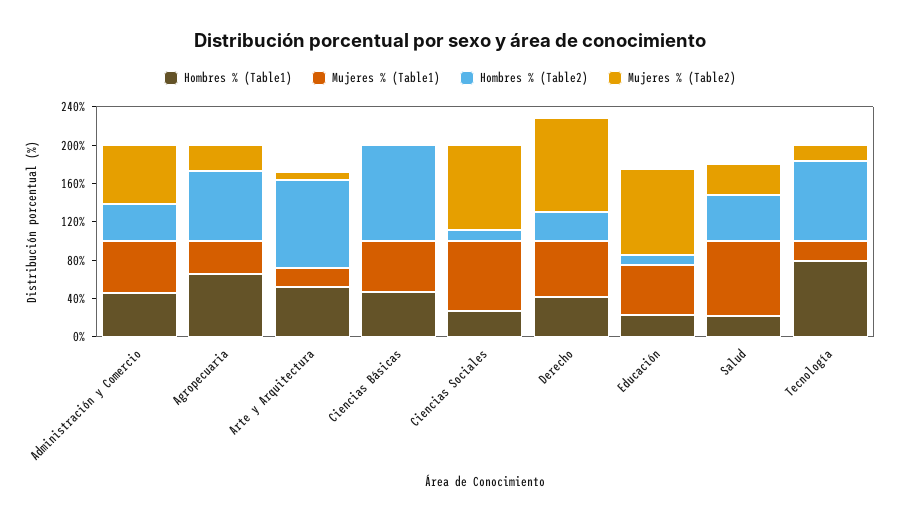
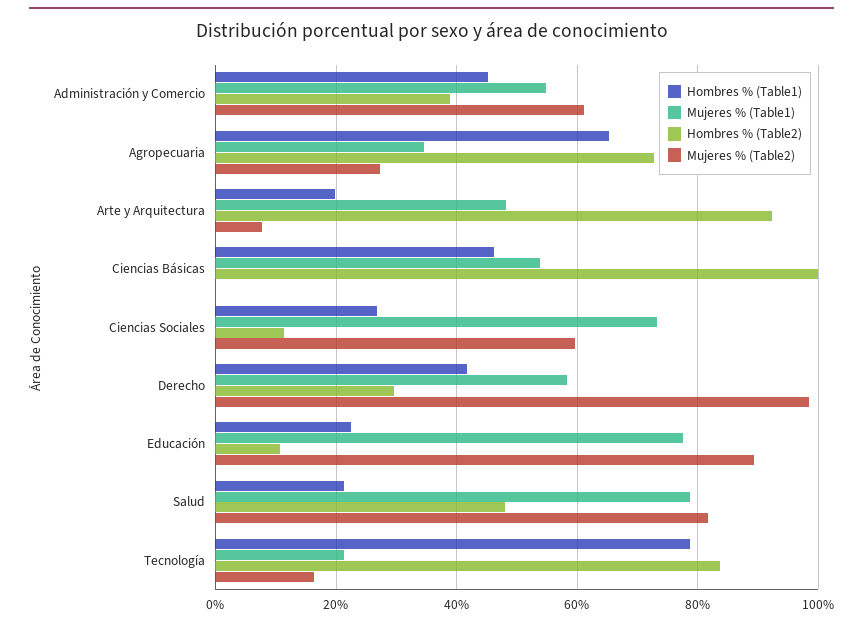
Hombres % (Table1), Arte y Arquitectura: 50 -> 20
Mujeres % (Table1), Arte y Arquitectura: 20 -> 48
Mujeres % (Table2), Ciencias Sociales: 90 -> 60
Mujeres % (Table1), Educación: 50 -> 78
Mujeres % (Table2), Salud: 30 -> 82

